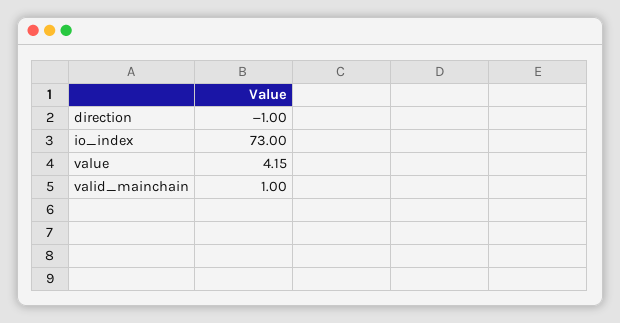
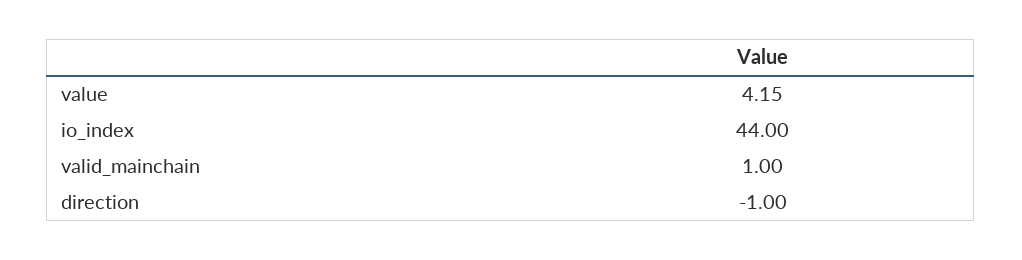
io_index: 73 -> 44

